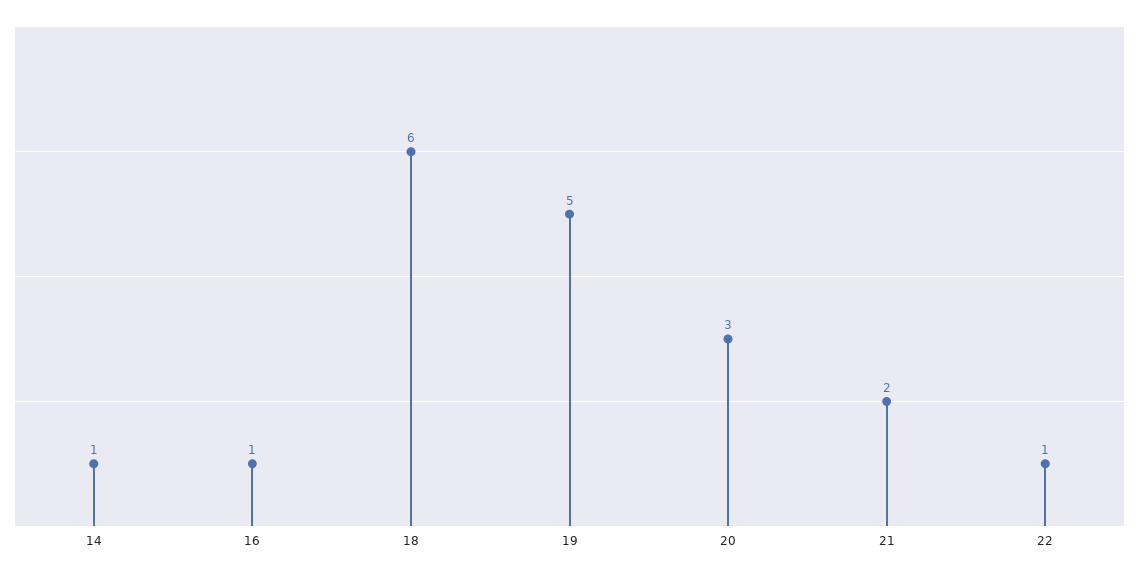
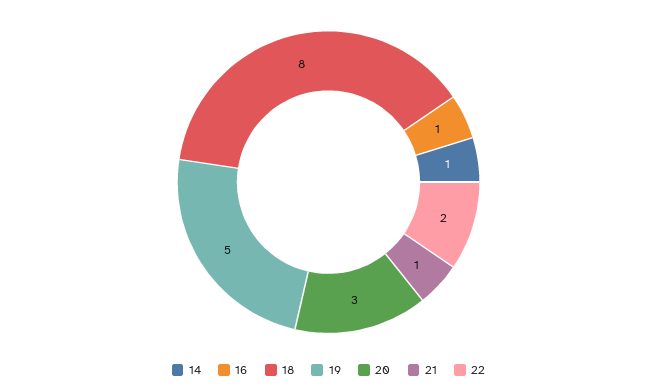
18: 6 -> 8
21: 2 -> 1
22: 1 -> 2

